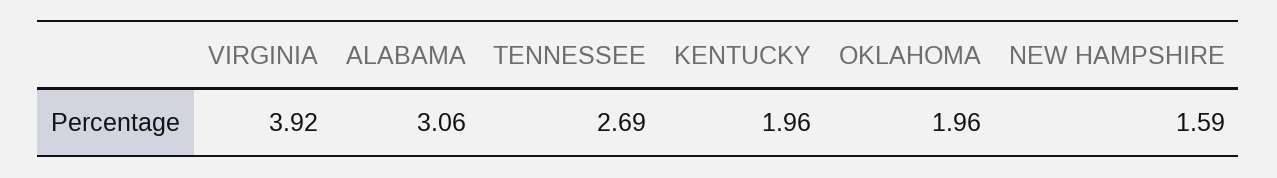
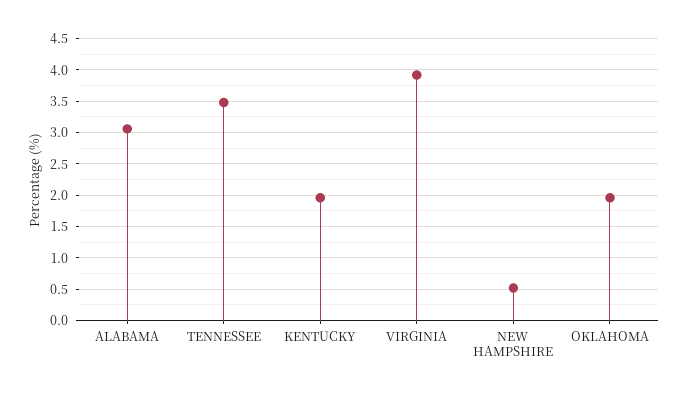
TENNESSEE: 2.69 -> 3.5
NEW HAMPSHIRE: 1.59 -> 0.5

